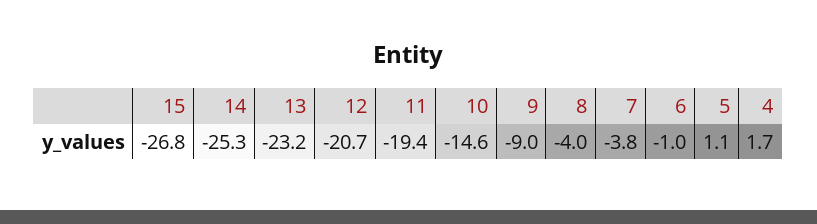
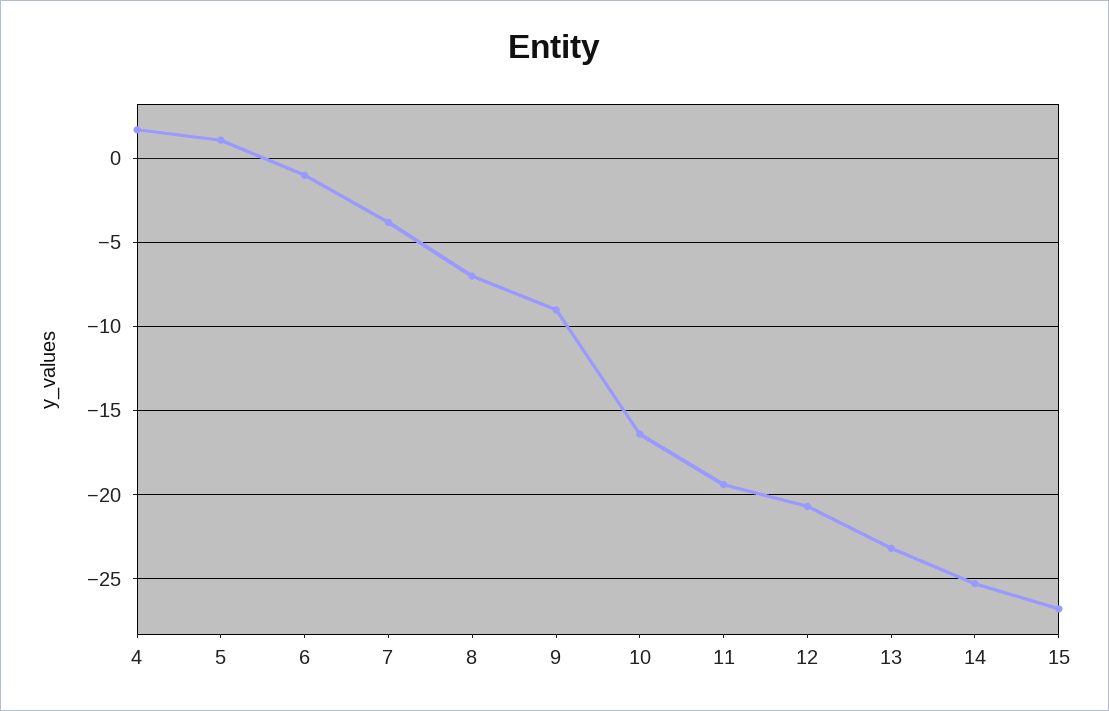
10: -14.6 -> -16.5
8: -4 -> -7

